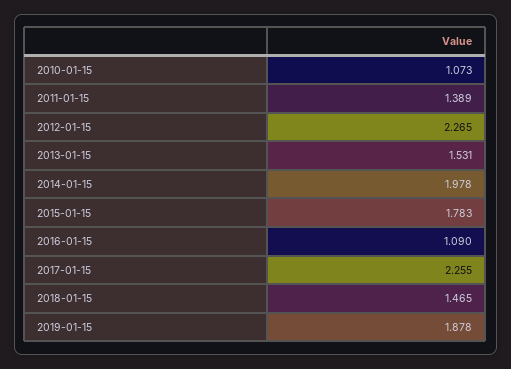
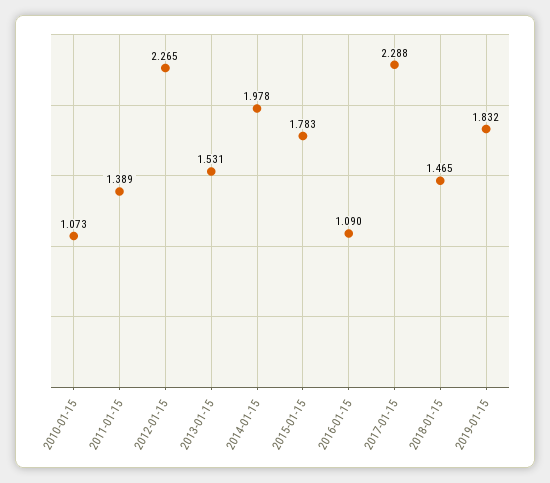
2017-01-15: 2.255 -> 2.288
2019-01-15: 1.878 -> 1.832

